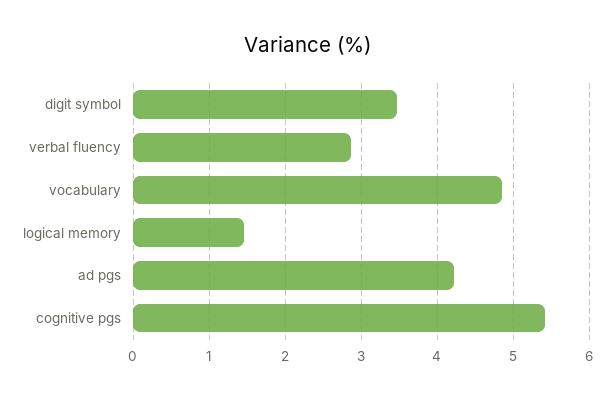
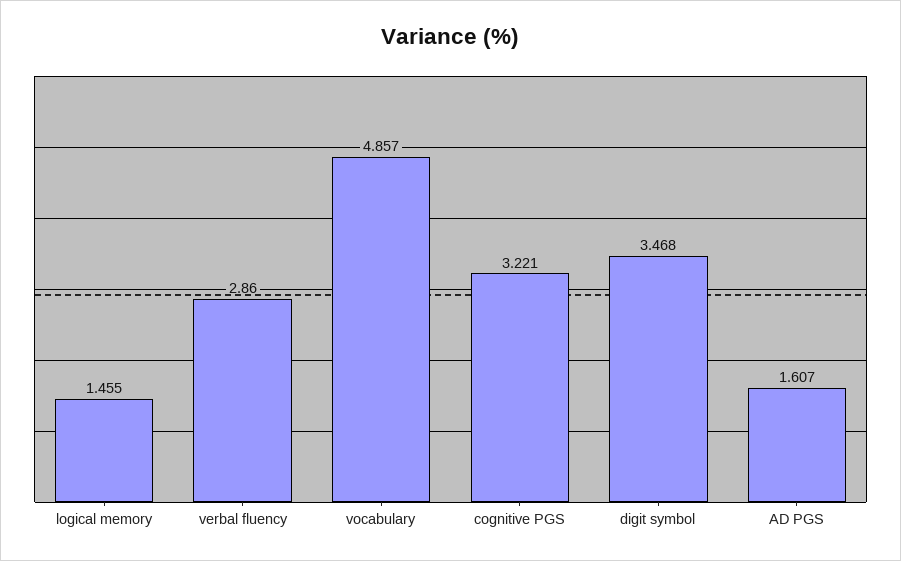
ad pgs: 4.2 -> 1.607
cognitive pgs: 5.4 -> 3.221

